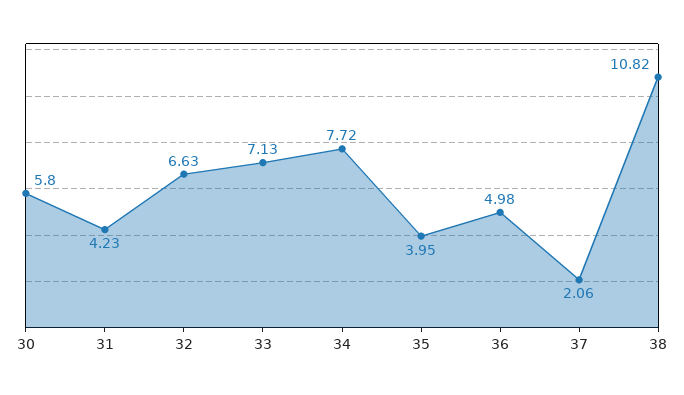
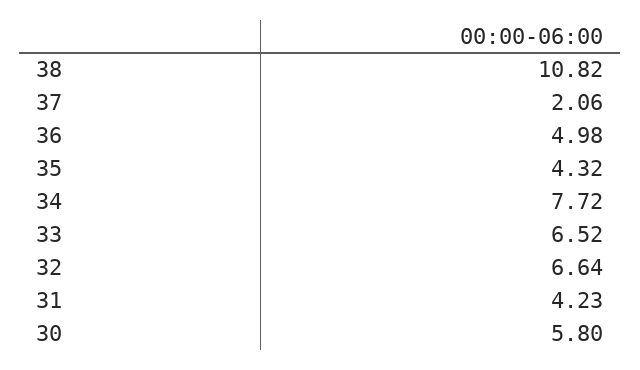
32: 6.63 -> 6.64
33: 7.13 -> 6.52
35: 3.95 -> 4.32

